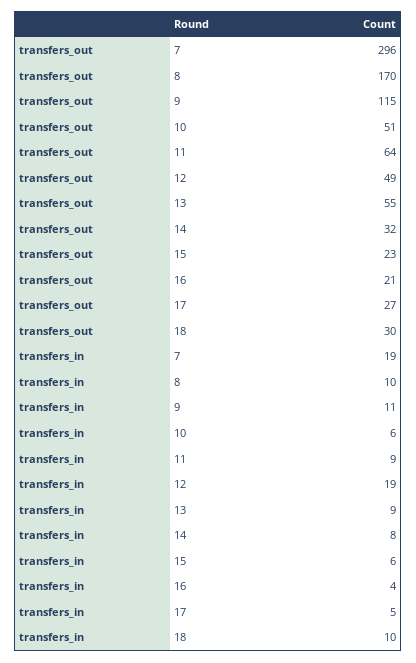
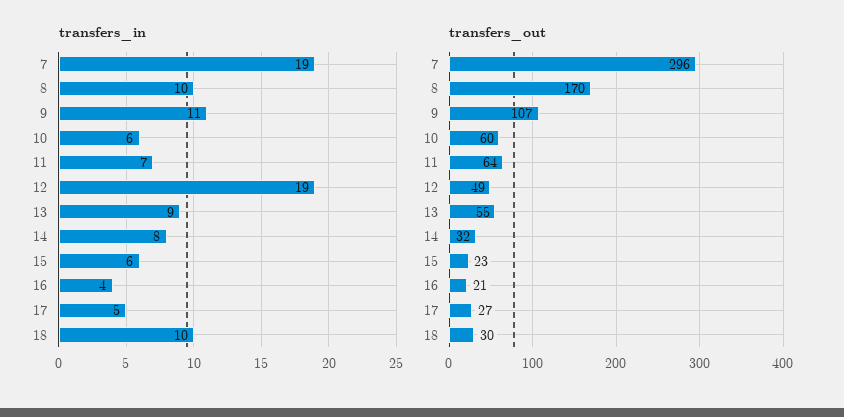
transfers_out, 9: 115 -> 107
transfers_out, 10: 51 -> 60
transfers_in, 11: 9 -> 7

